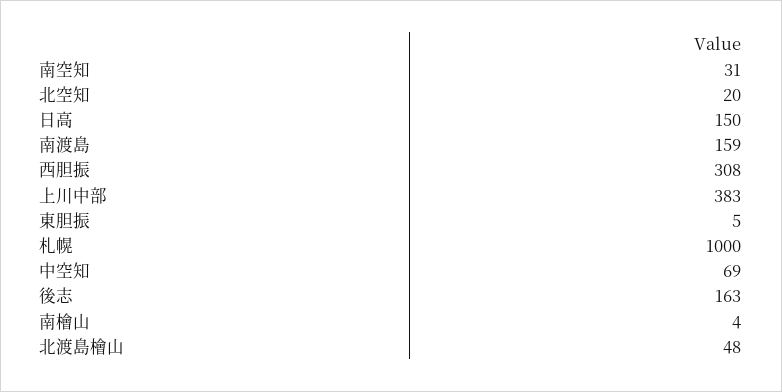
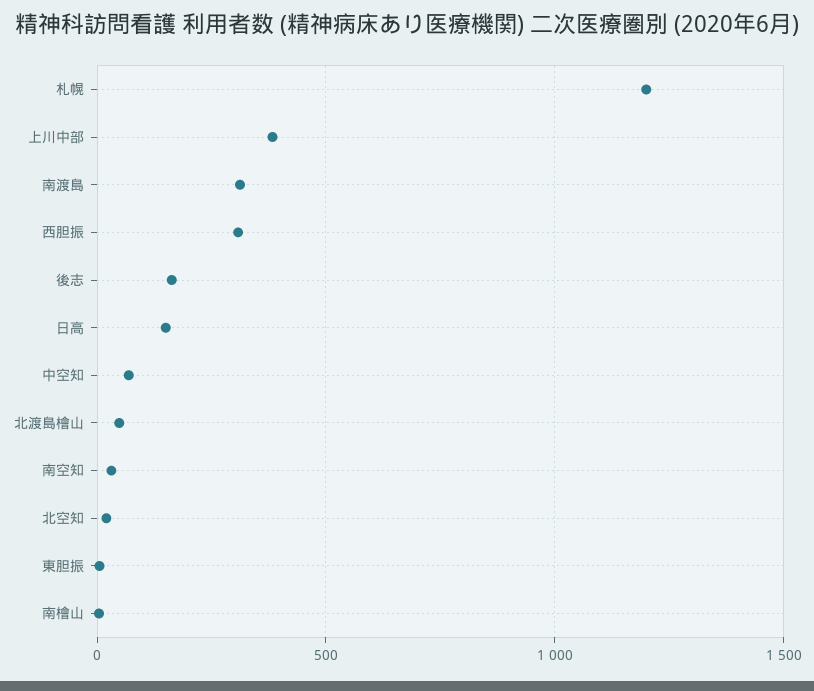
南渡島: 159 -> 300
札幌: 1000 -> 1200

